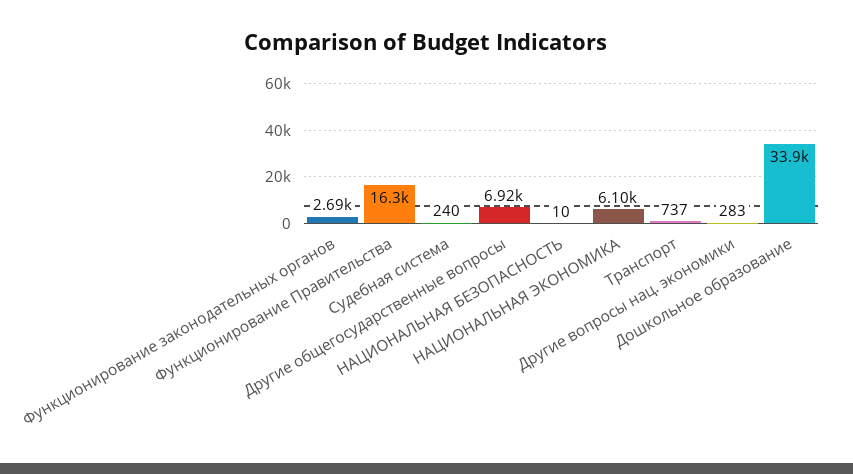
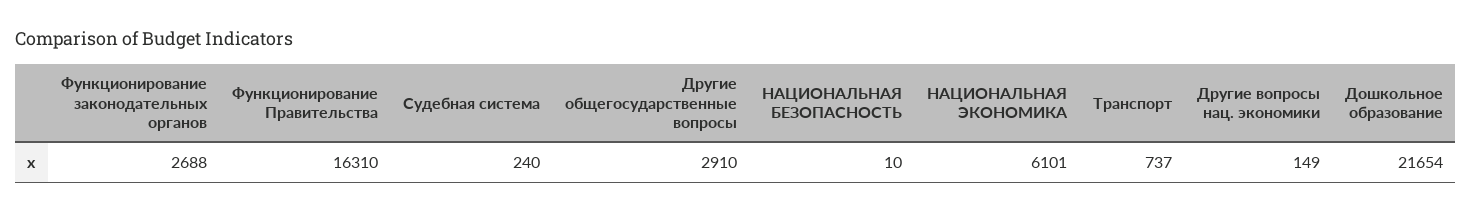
Другие общегосударственные вопросы: 6920 -> 2910
Другие вопросы нац. экономики: 283 -> 149
Дошкольное образование: 33900 -> 21654

